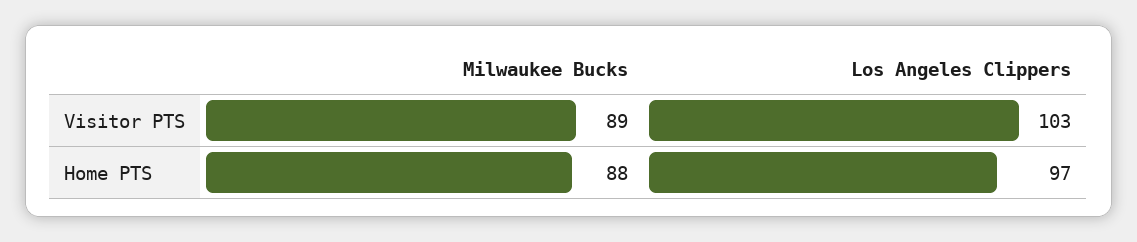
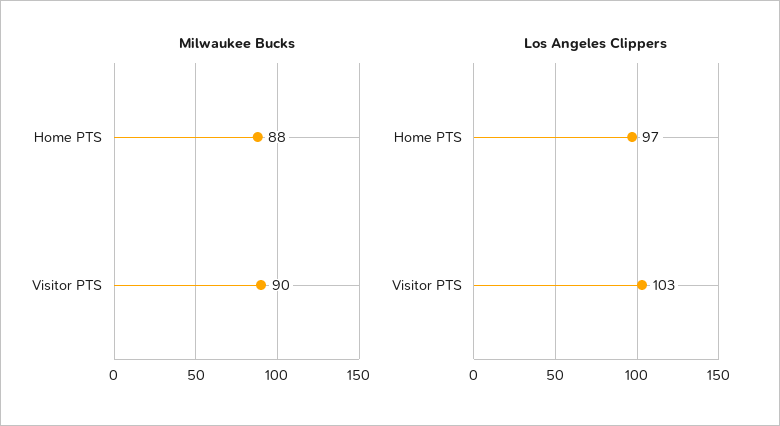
Milwaukee Bucks, Visitor PTS: 89 -> 90

